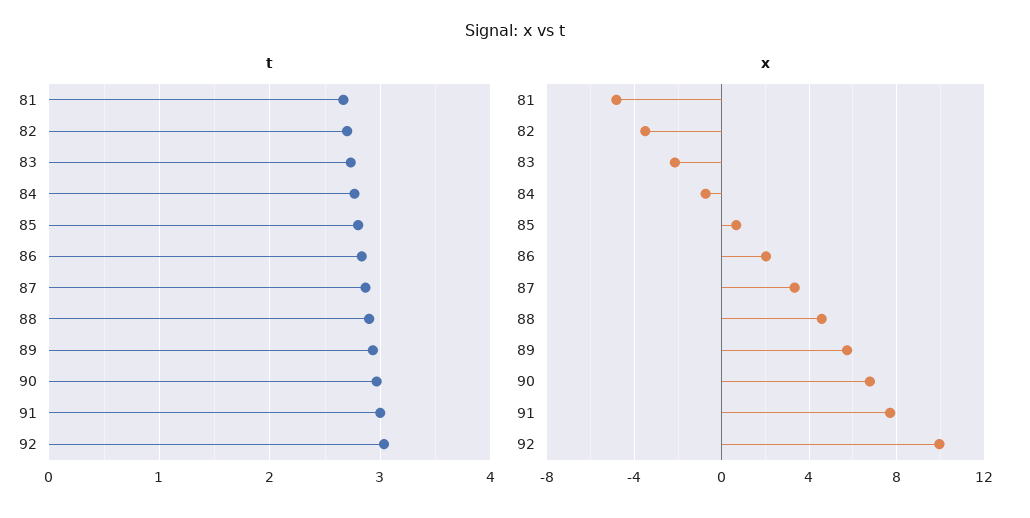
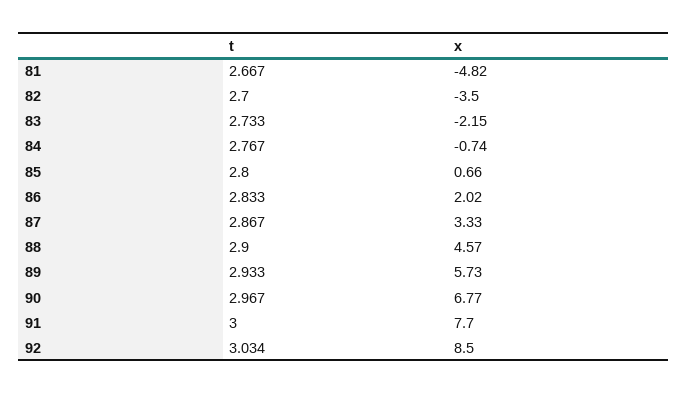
x, 92: 10 -> 8.5

